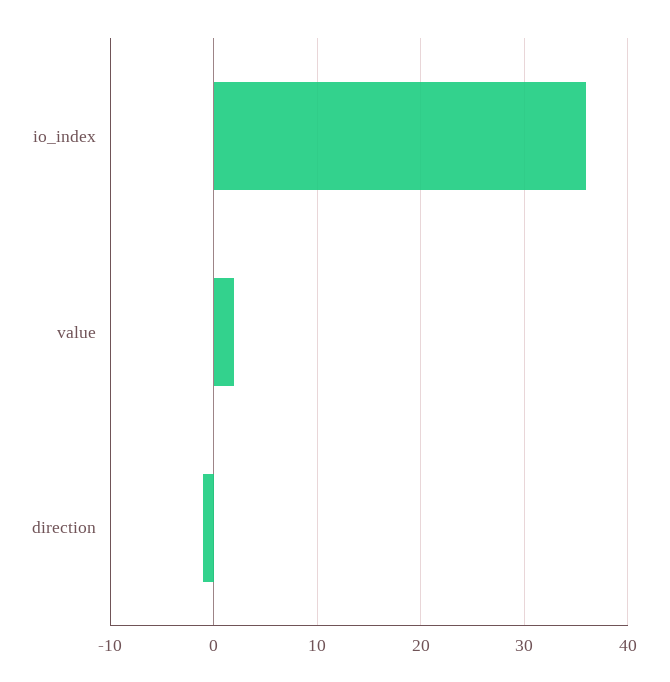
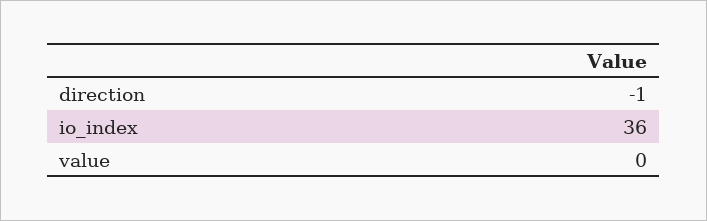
value: 2 -> 0

